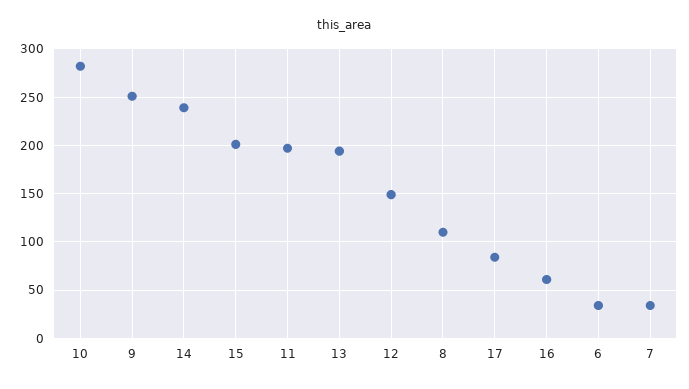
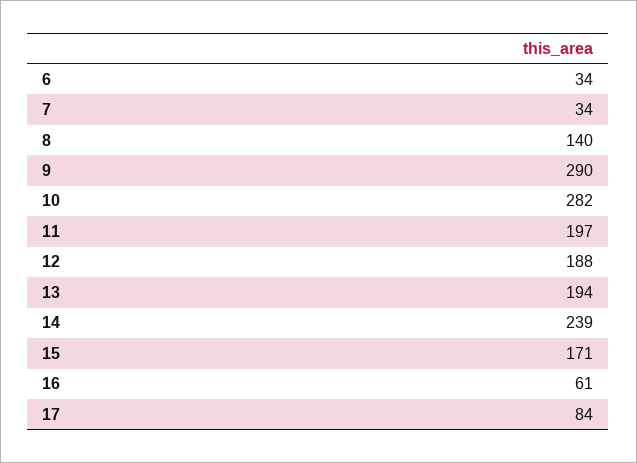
9: 250 -> 290
15: 200 -> 171
12: 150 -> 188
8: 110 -> 140

